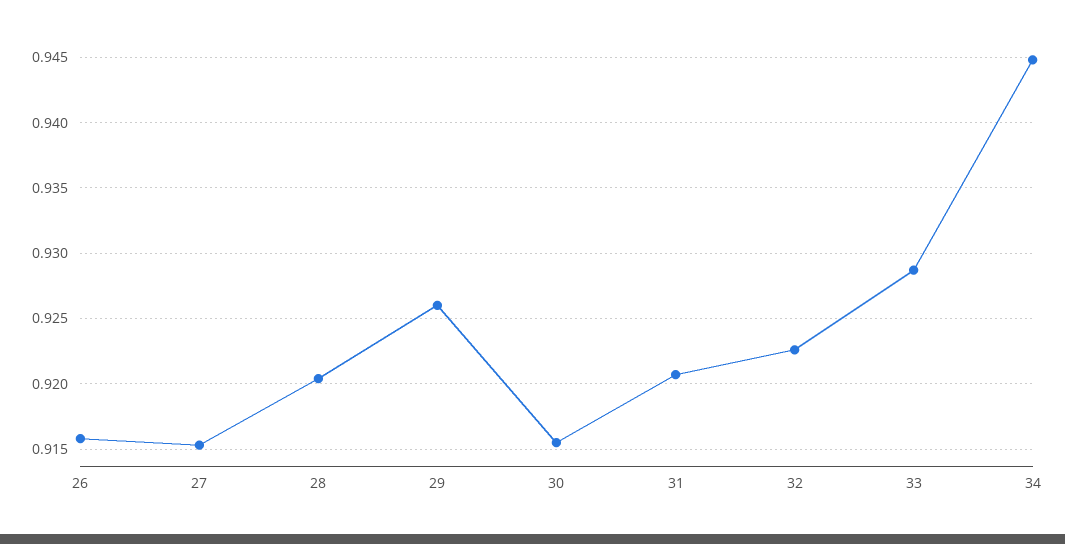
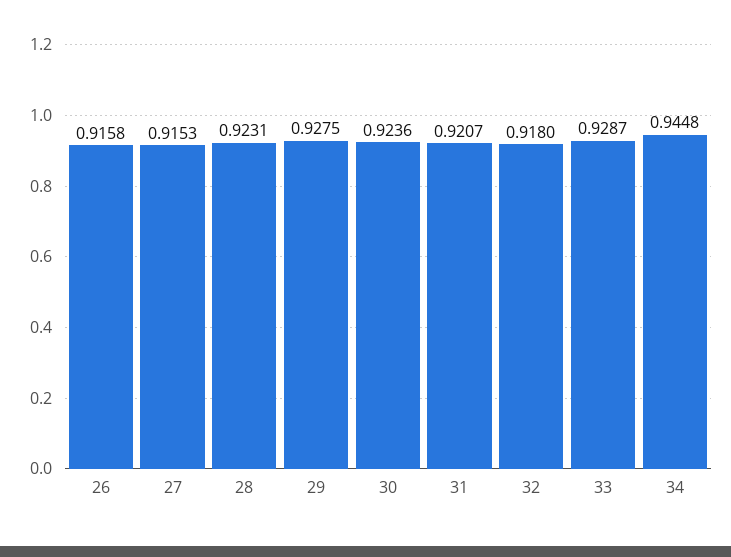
28: 0.9205 -> 0.9231
29: 0.926 -> 0.9275
30: 0.9155 -> 0.9236
32: 0.9225 -> 0.918

